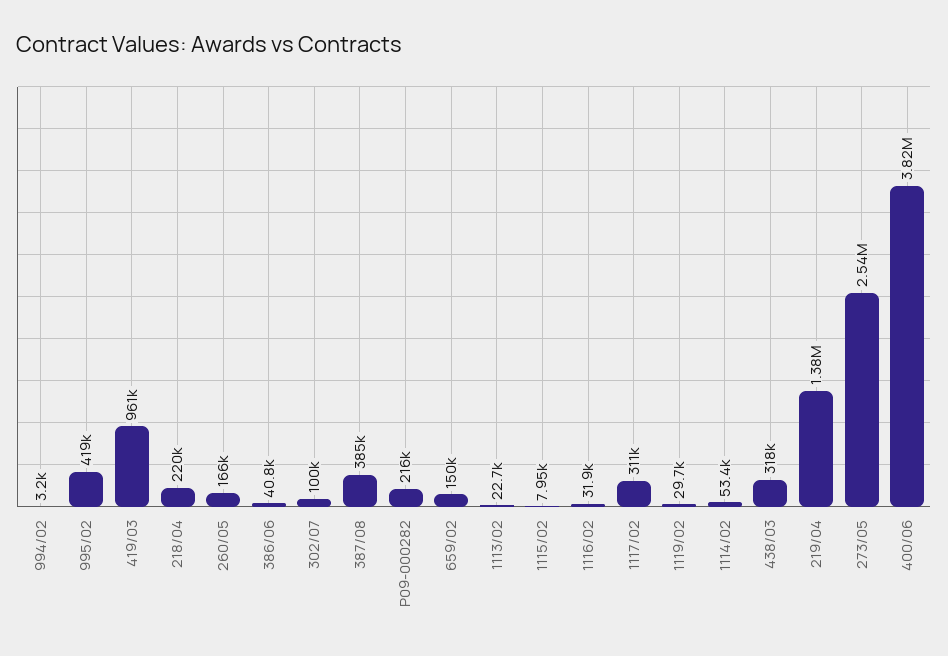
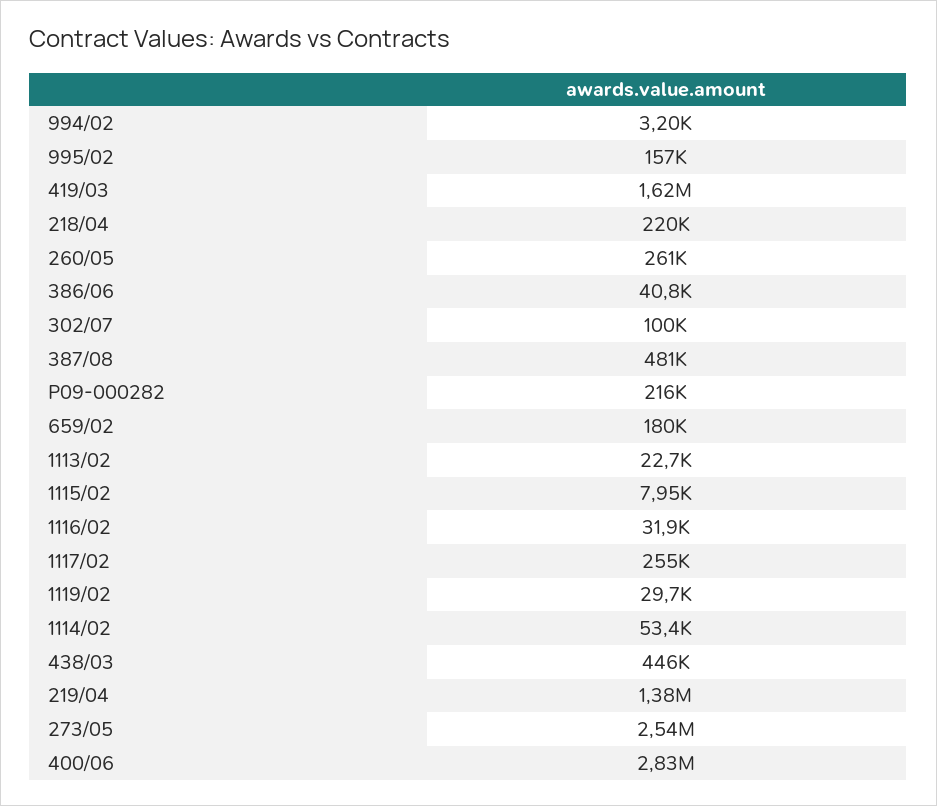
995/02: 419000 -> 157000
419/03: 961000 -> 1620000
260/05: 166000 -> 261000
387/08: 385000 -> 481000
659/02: 150000 -> 180000
1117/02: 311000 -> 255000
438/03: 318000 -> 446000
400/06: 3820000 -> 2830000

